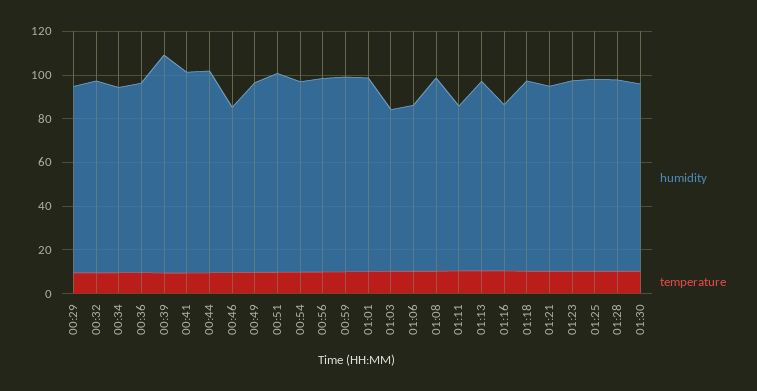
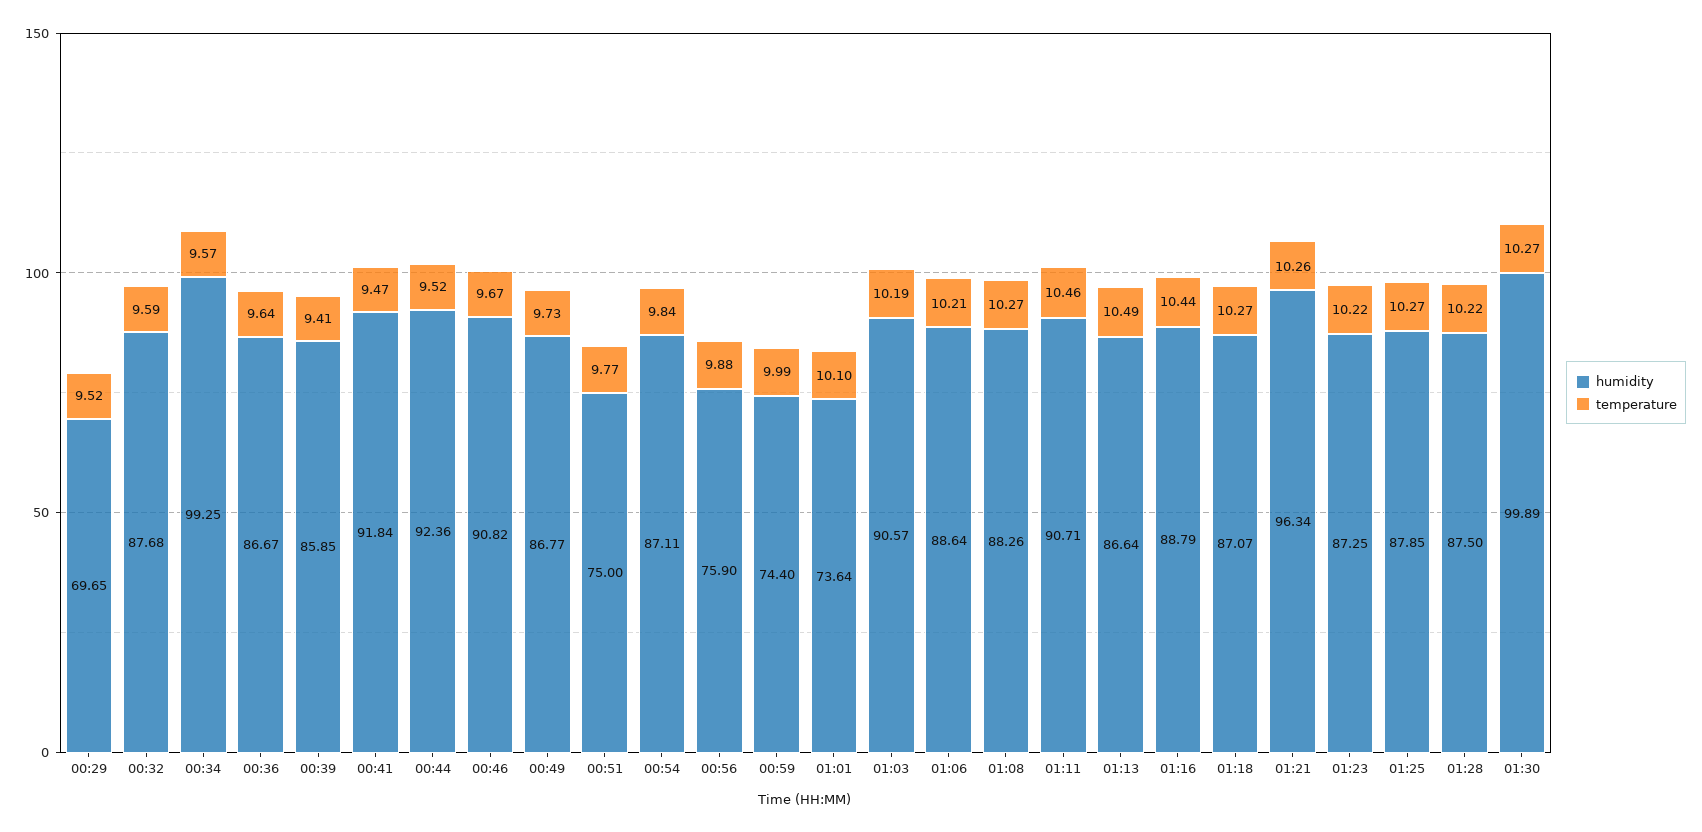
humidity, 00:29: 85 -> 69.65
humidity, 00:34: 85 -> 99.25
humidity, 00:39: 100 -> 85.85
humidity, 00:46: 75 -> 90.82
humidity, 00:51: 90 -> 75
humidity, 00:56: 90 -> 75.9
humidity, 00:59: 90 -> 74.4
humidity, 01:01: 90 -> 73.64
humidity, 01:03: 75 -> 90.57
humidity, 01:06: 75 -> 88.64
humidity, 01:11: 75 -> 90.71
humidity, 01:16: 75 -> 88.79
humidity, 01:21: 85 -> 96.34
humidity, 01:30: 85 -> 99.89

